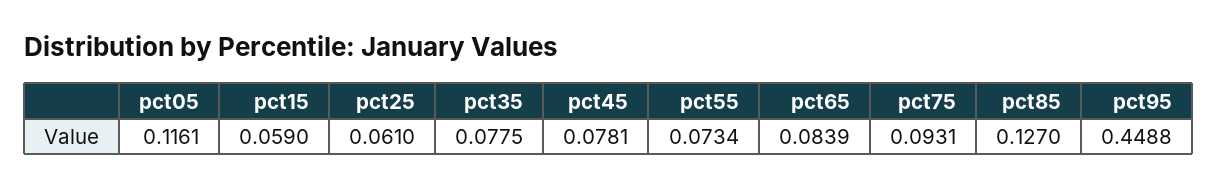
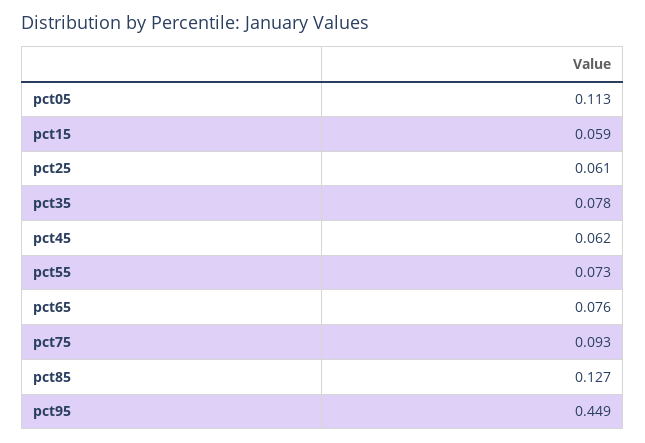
pct05: 0.1161 -> 0.113
pct45: 0.0781 -> 0.062
pct65: 0.0839 -> 0.076

